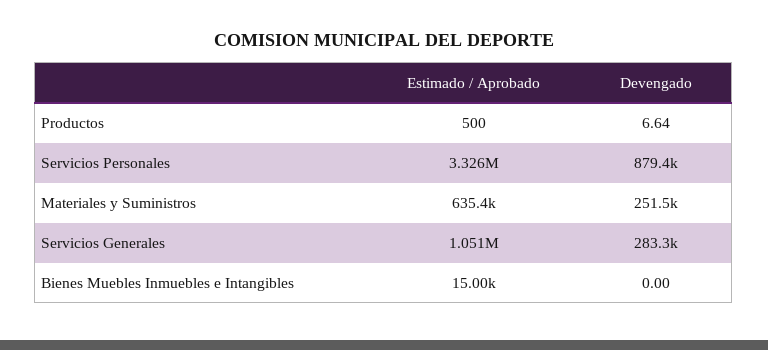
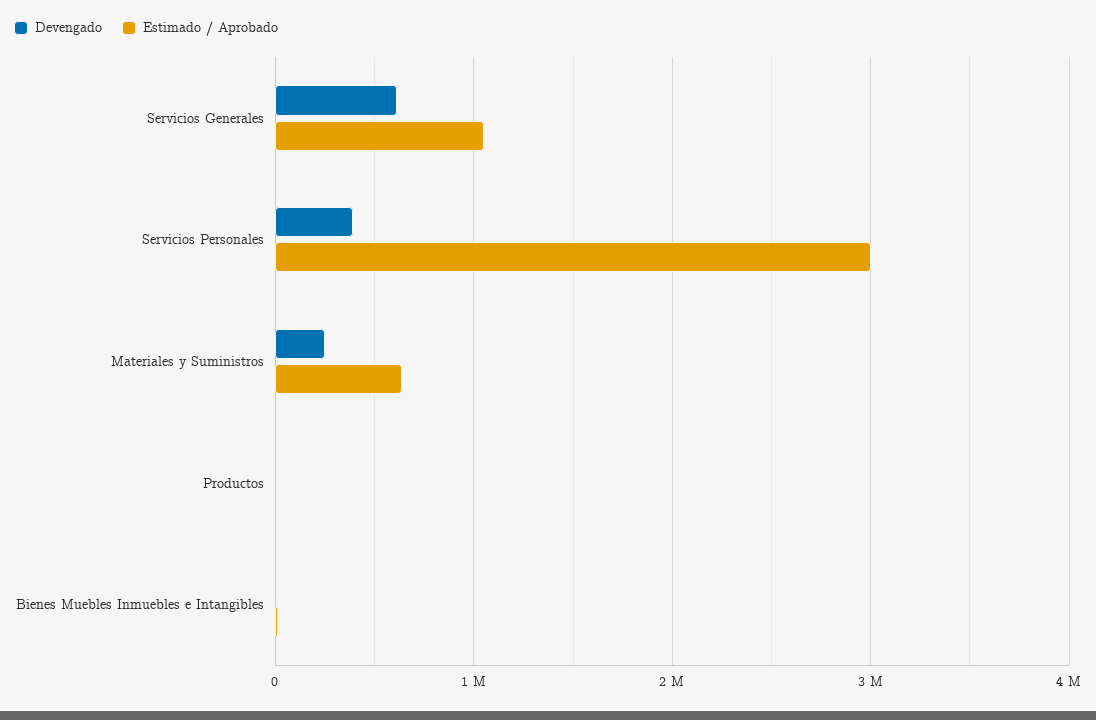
Estimado / Aprobado, Servicios Personales: 3326000 -> 3000000
Devengado, Servicios Personales: 879400 -> 400000
Devengado, Servicios Generales: 283300 -> 600000

